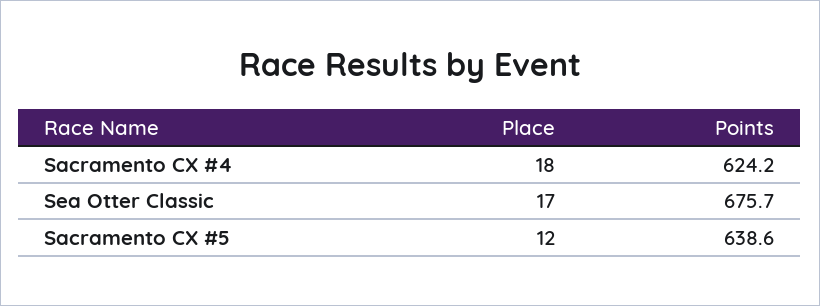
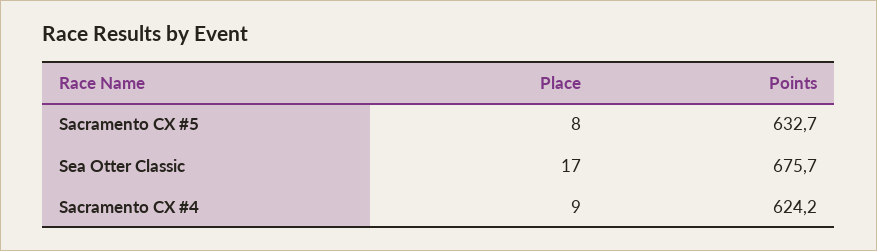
Place, Sacramento CX #4: 18 -> 9
Place, Sacramento CX #5: 12 -> 8
Points, Sacramento CX #5: 638.6 -> 632.7

